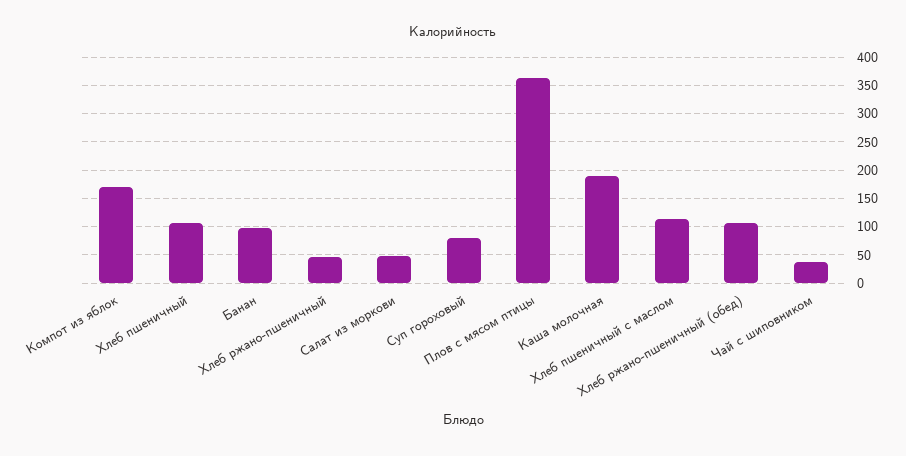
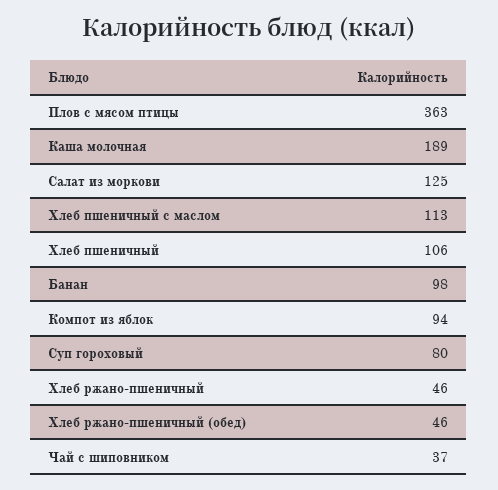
Компот из яблок: 175 -> 94
Салат из моркови: 50 -> 125
Хлеб ржано-пшеничный (обед): 100 -> 46

